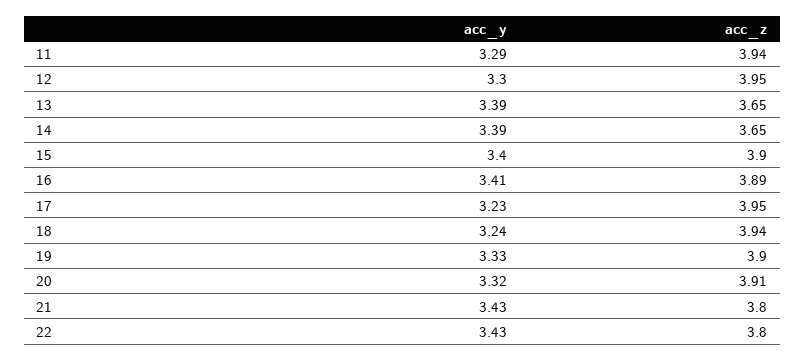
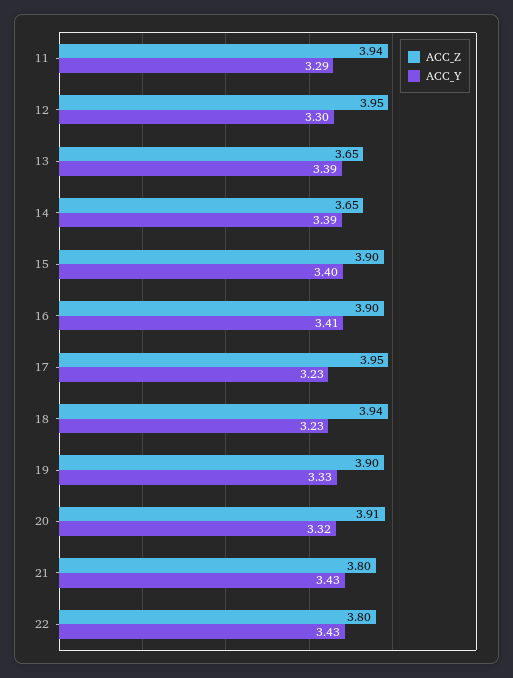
acc_z, 16: 3.89 -> 3.9
acc_y, 18: 3.24 -> 3.23

